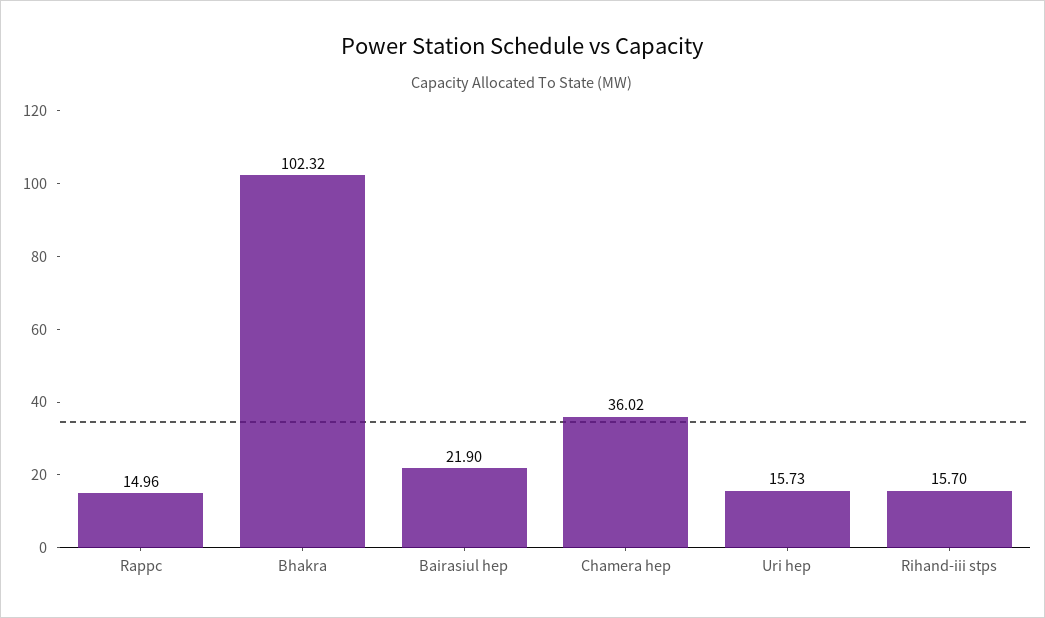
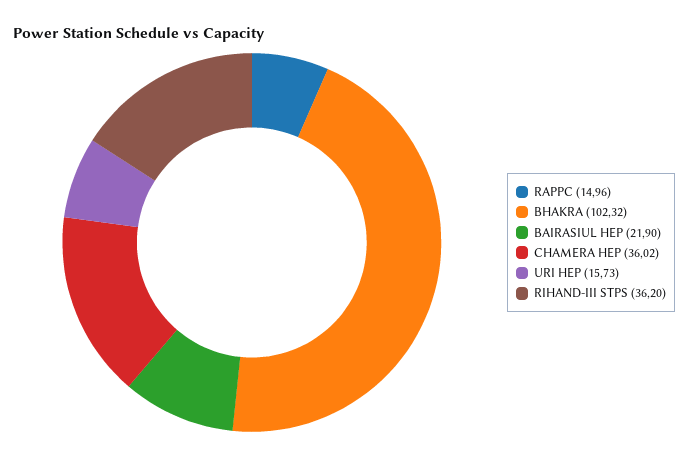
Rihand-iii stps: 15.7 -> 36.2

